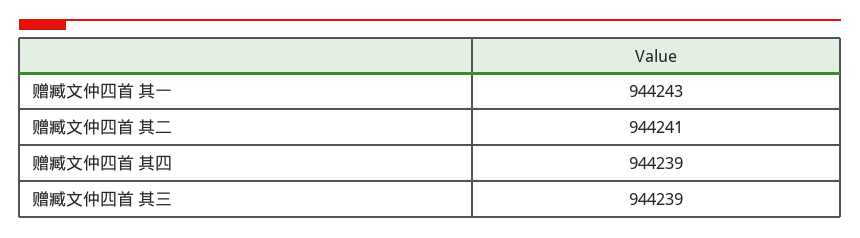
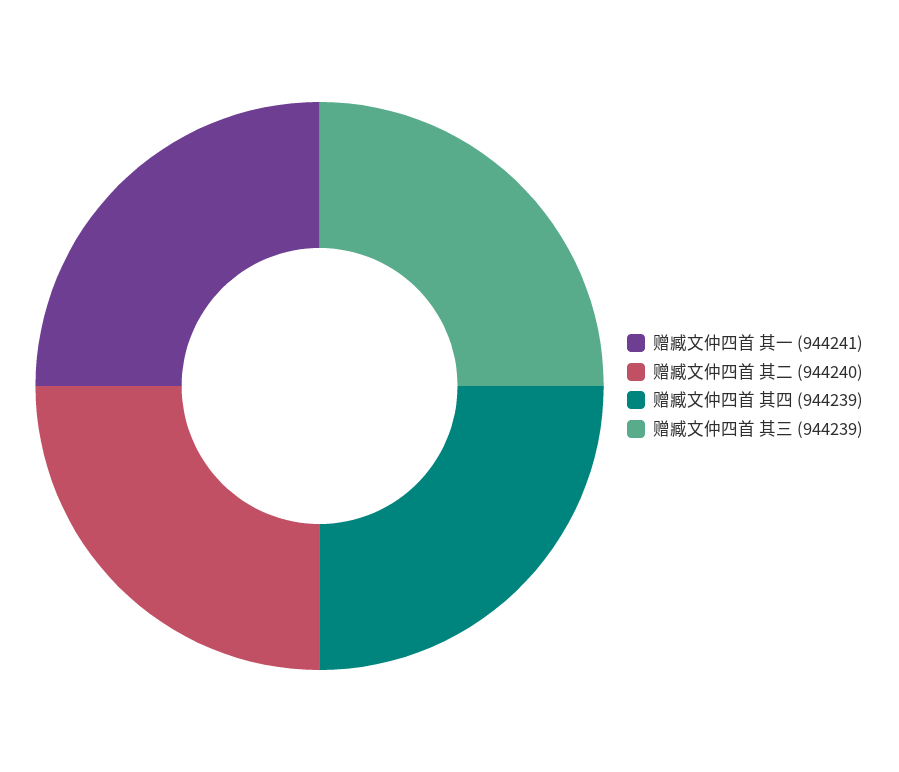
赠臧文仲四首 其一: 944243 -> 944241
赠臧文仲四首 其二: 944241 -> 944240

